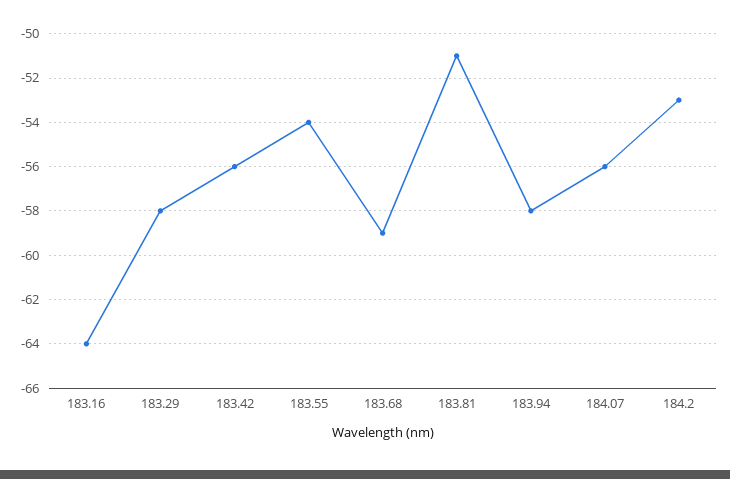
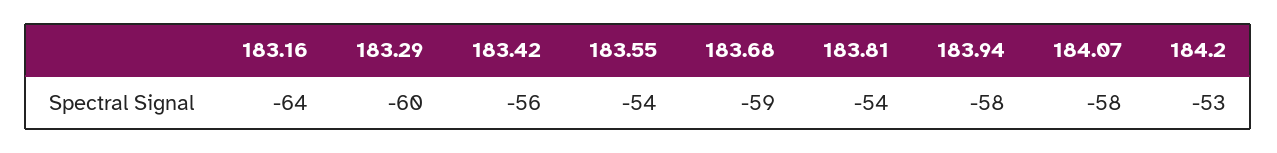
183.29: -58 -> -60
183.81: -51 -> -54
184.07: -56 -> -58

